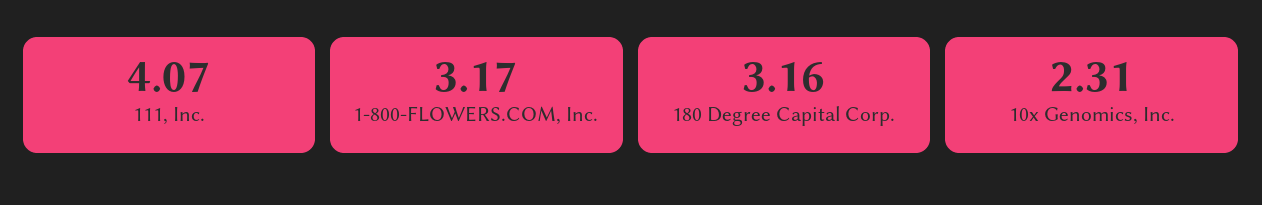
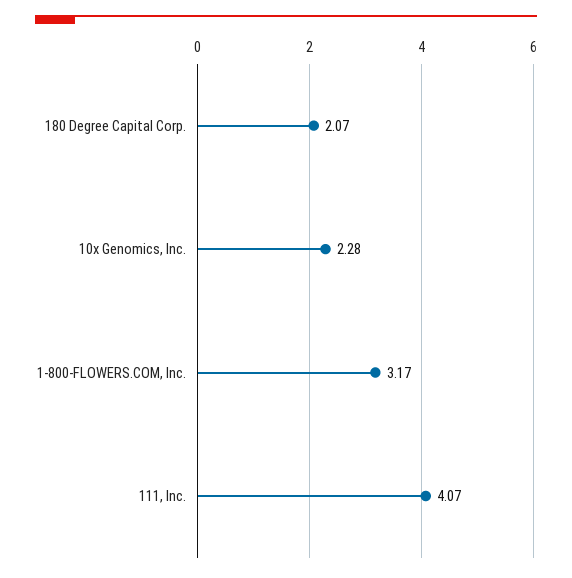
180 Degree Capital Corp.: 3.16 -> 2.07
10x Genomics, Inc.: 2.31 -> 2.28

